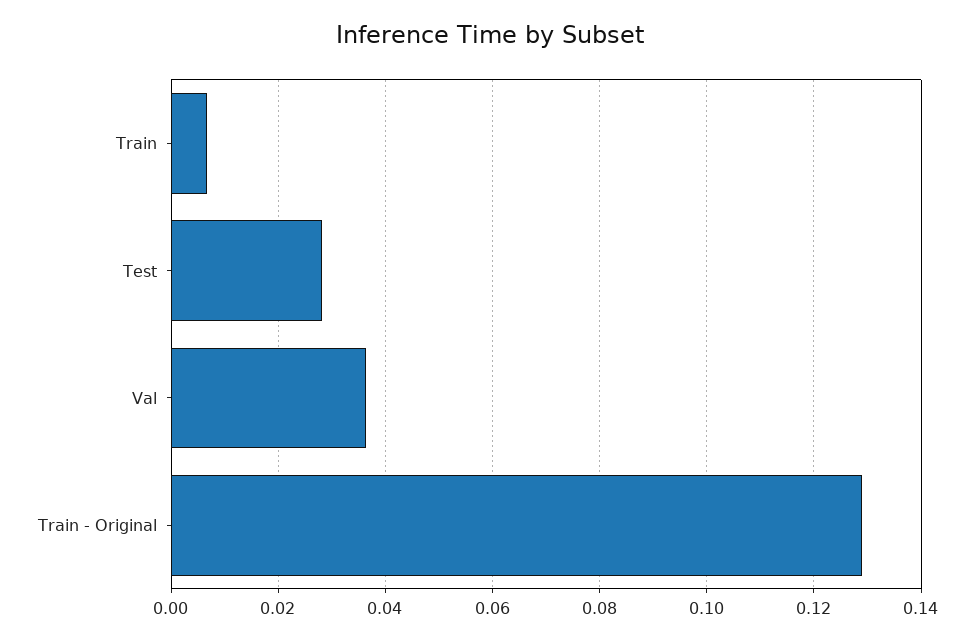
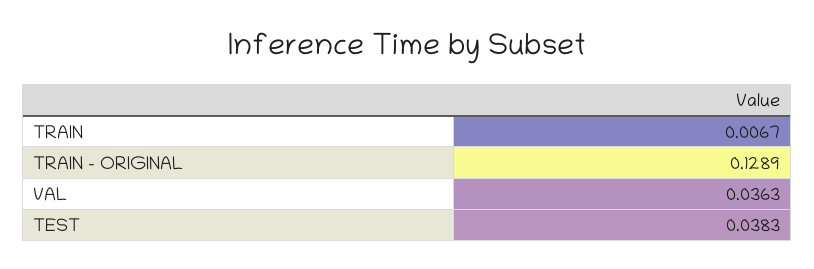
Test: 0.028 -> 0.0383

